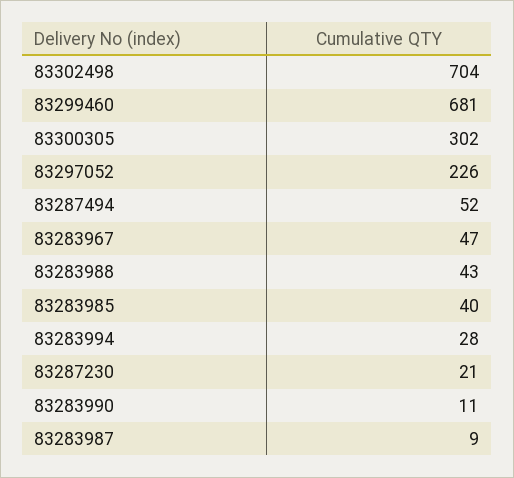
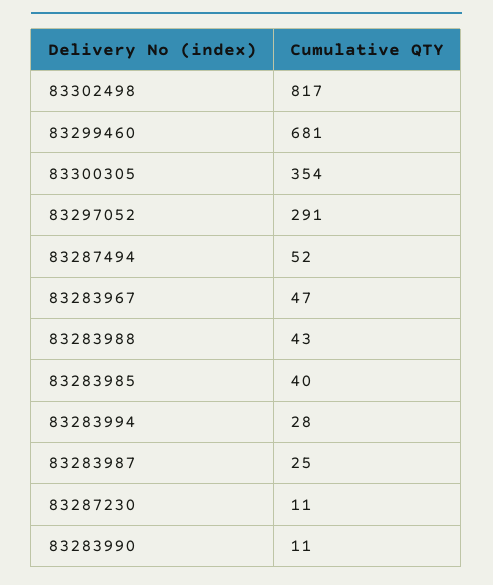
83302498: 704 -> 817
83300305: 302 -> 354
83297052: 226 -> 291
83287230: 21 -> 11
83283987: 9 -> 25

